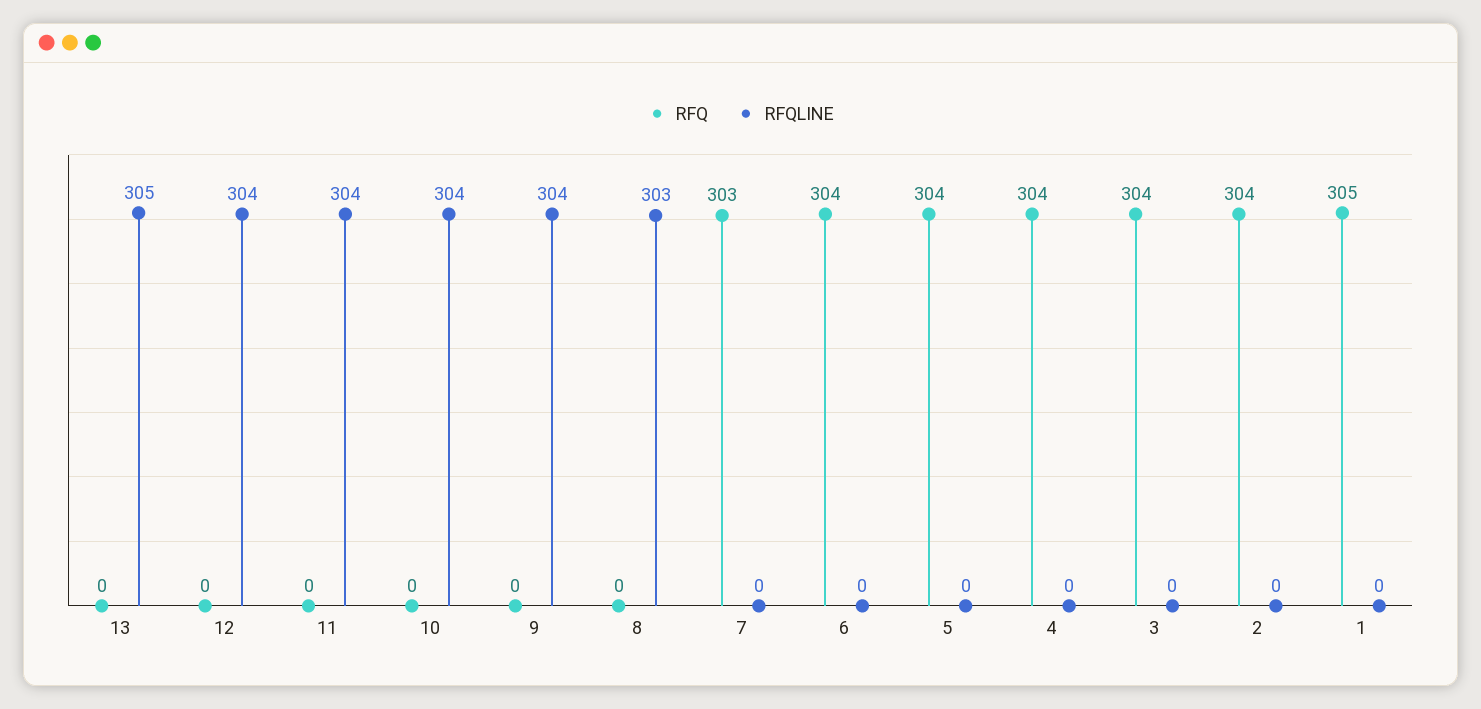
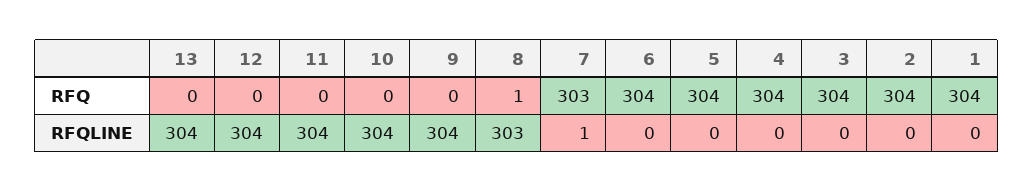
RFQLINE, 13: 305 -> 304
RFQ, 8: 0 -> 1
RFQLINE, 7: 0 -> 1
RFQ, 1: 305 -> 304

